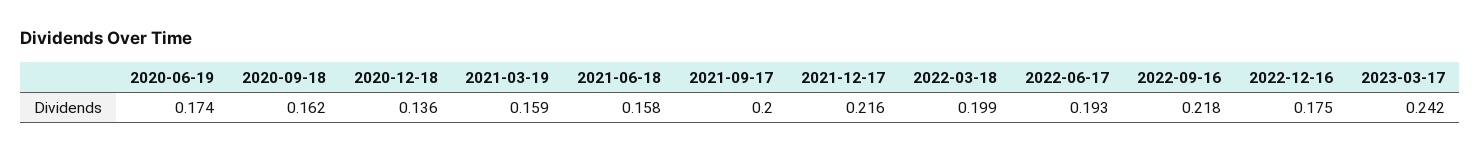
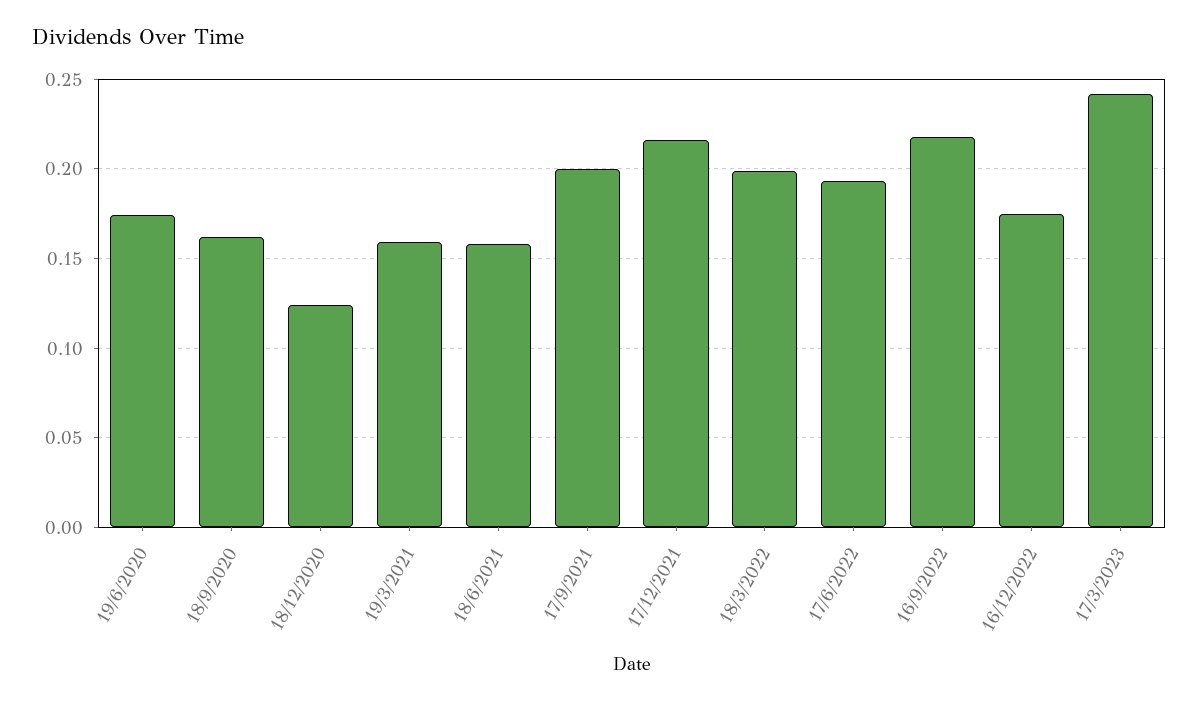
2020-12-18: 0.136 -> 0.125

